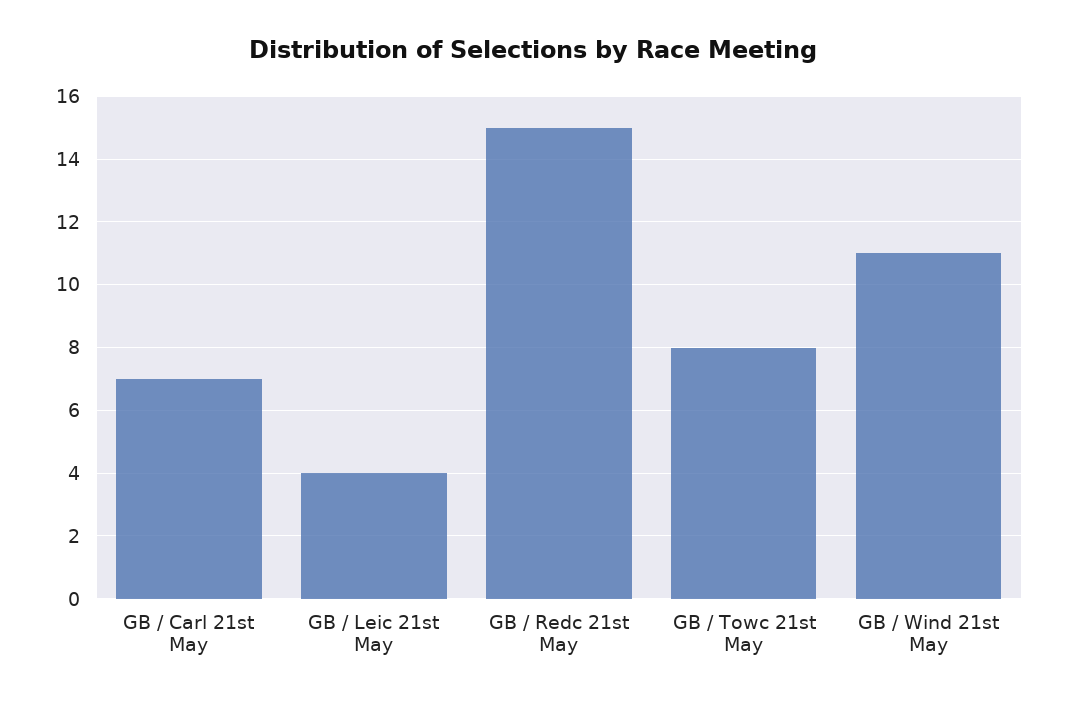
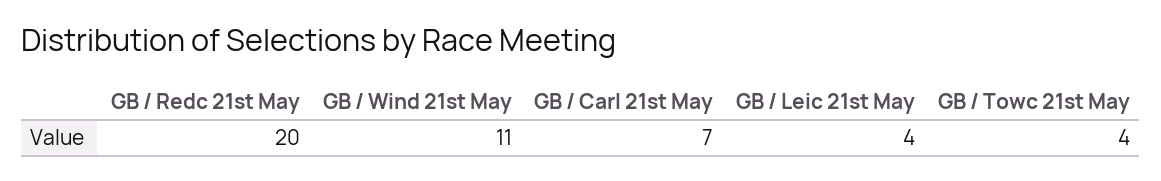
GB / Redc 21st May: 15 -> 20
GB / Towc 21st May: 8 -> 4

